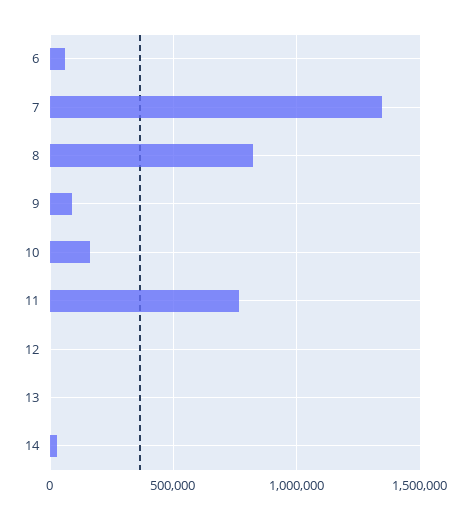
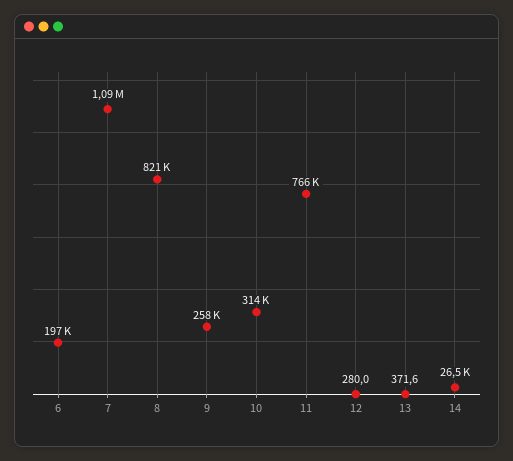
6: 50000 -> 197000
7: 1350000 -> 1090000
9: 100000 -> 258000
10: 150000 -> 314000

